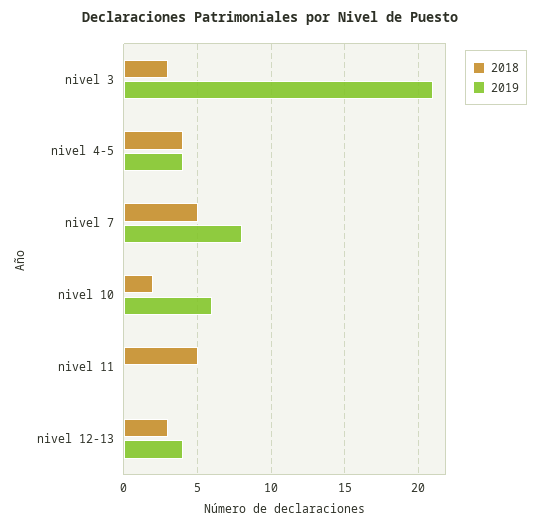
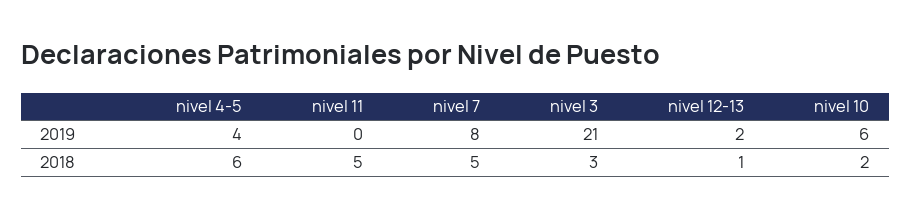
2018, nivel 4-5: 4 -> 6
2018, nivel 12-13: 3 -> 1
2019, nivel 12-13: 4 -> 2

